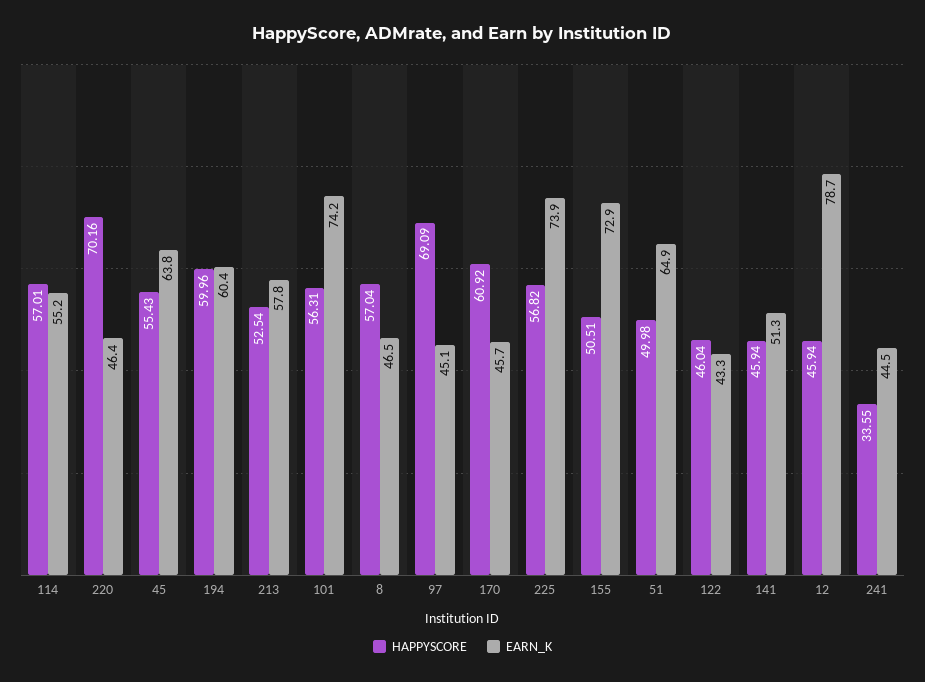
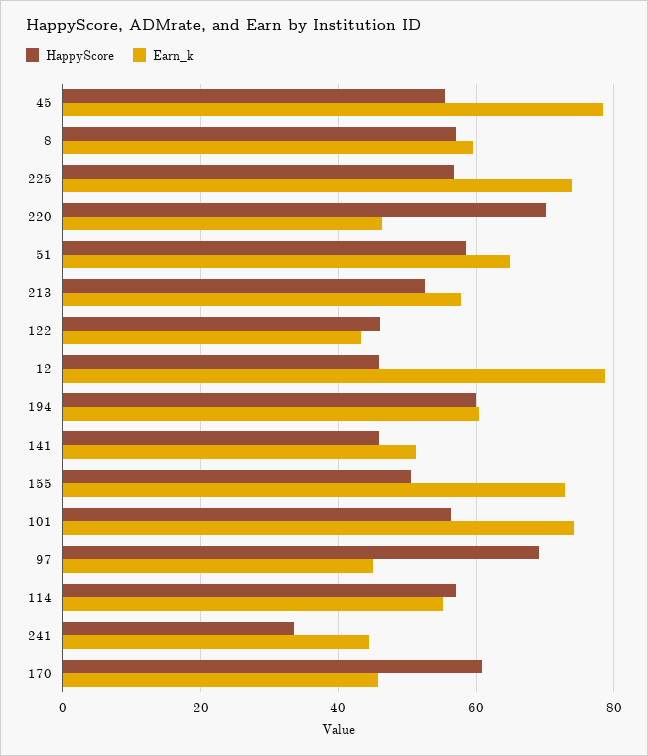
EARN_K, 45: 63.8 -> 78
EARN_K, 8: 46.5 -> 60
HAPPYSCORE, 51: 49.98 -> 58

